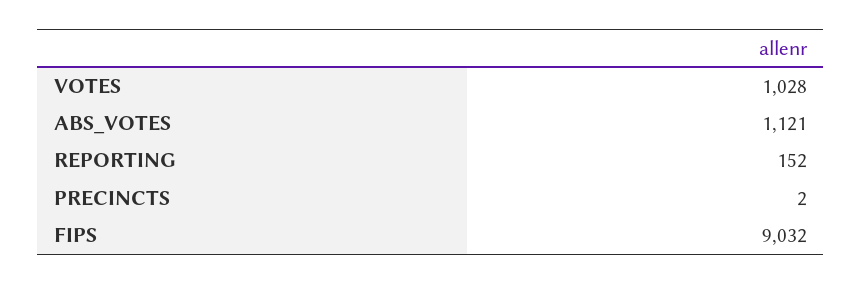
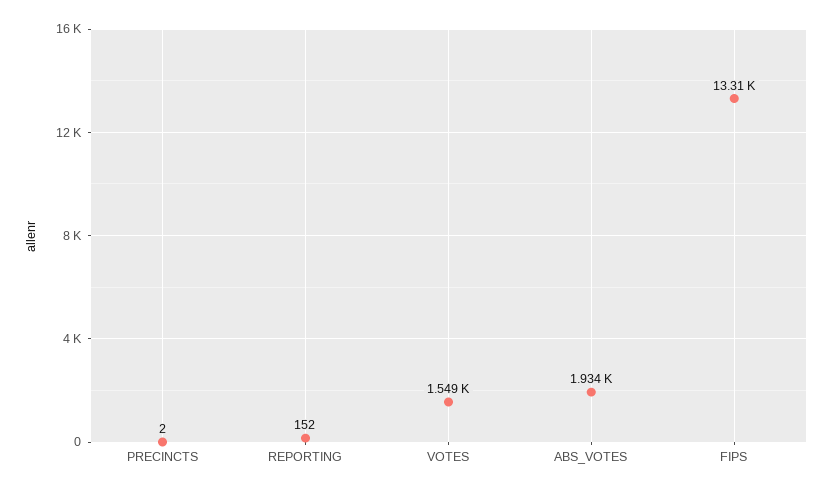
VOTES: 1028 -> 1549
ABS_VOTES: 1121 -> 1934
FIPS: 9032 -> 13310

